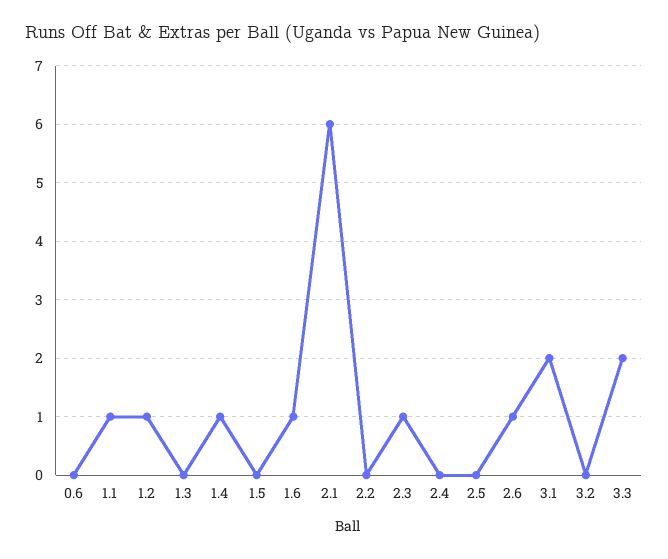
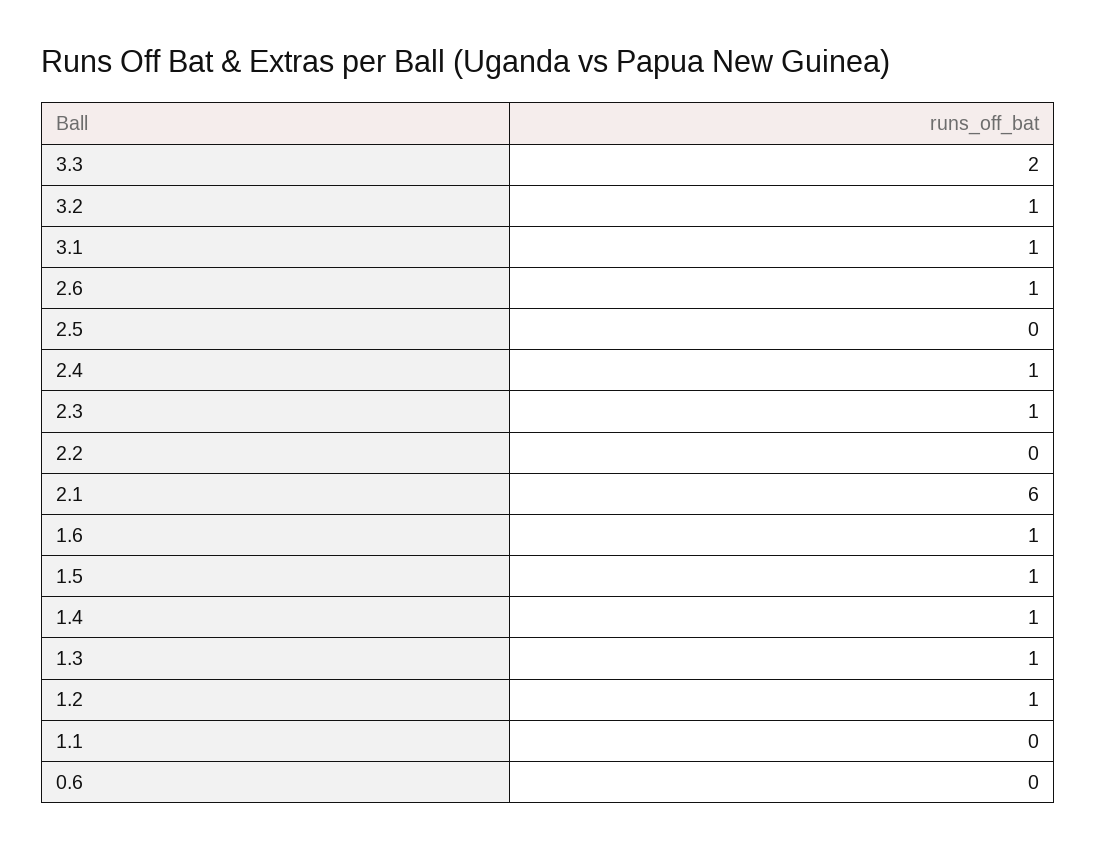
1.1: 1 -> 0
1.3: 0 -> 1
1.5: 0 -> 1
2.4: 0 -> 1
3.1: 2 -> 1
3.2: 0 -> 1

